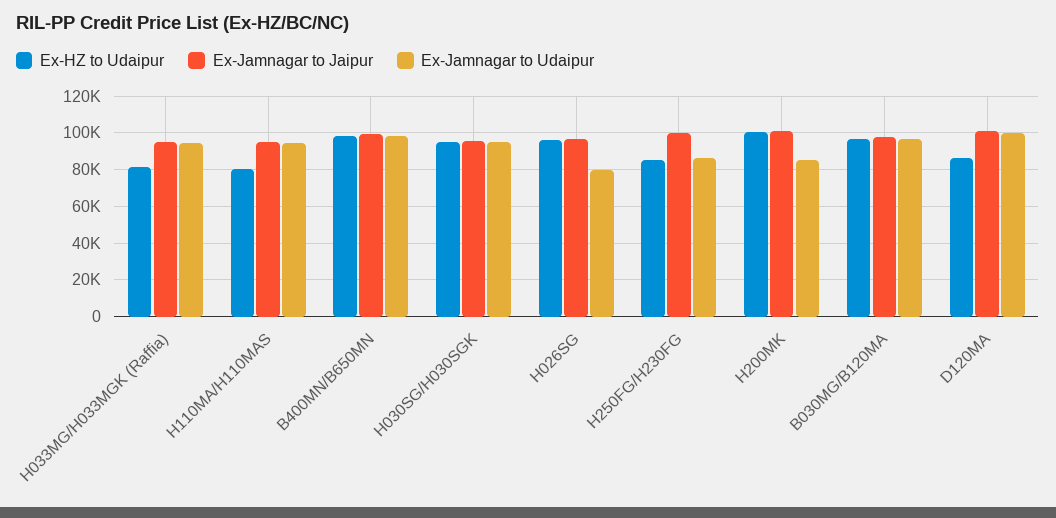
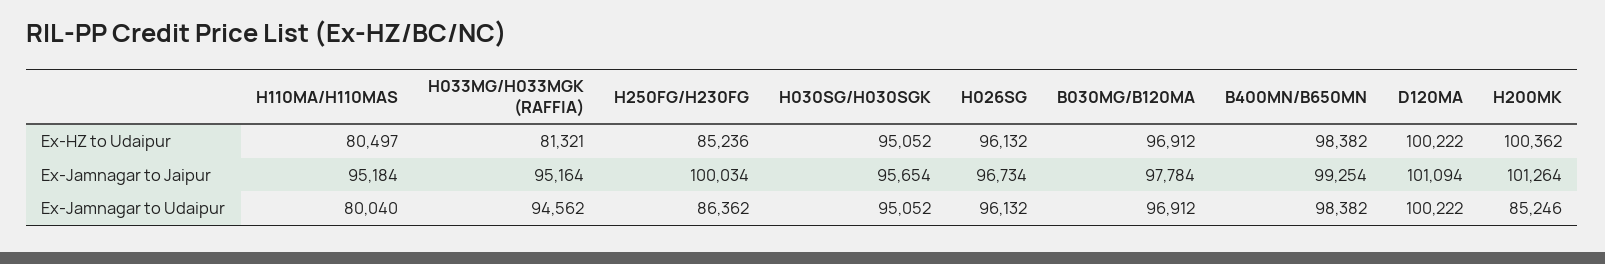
Ex-Jamnagar to Udaipur, H110MA/H110MAS: 95000 -> 80040
Ex-Jamnagar to Udaipur, H026SG: 80000 -> 96132
Ex-HZ to Udaipur, D120MA: 85000 -> 100222

